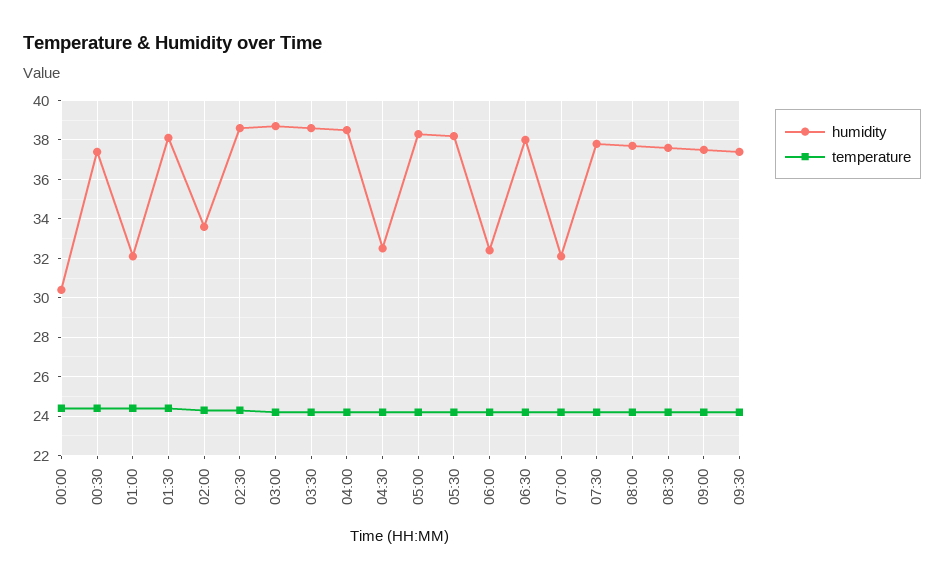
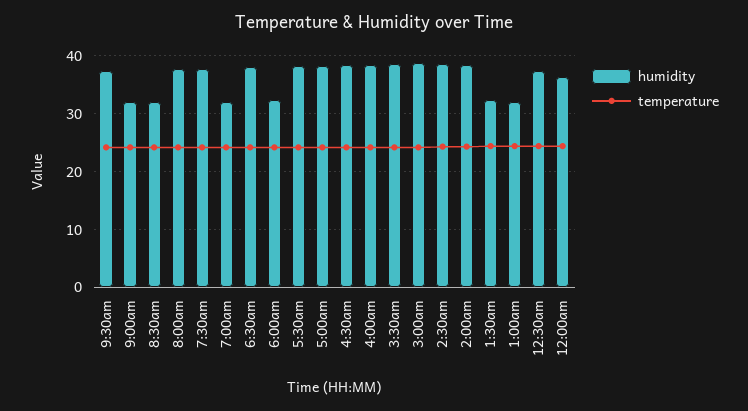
humidity, 00:00: 30.5 -> 36
humidity, 01:30: 38 -> 32
humidity, 02:00: 33.5 -> 38
humidity, 04:30: 32.5 -> 38
humidity, 08:30: 37.5 -> 32
humidity, 09:00: 37.5 -> 32

